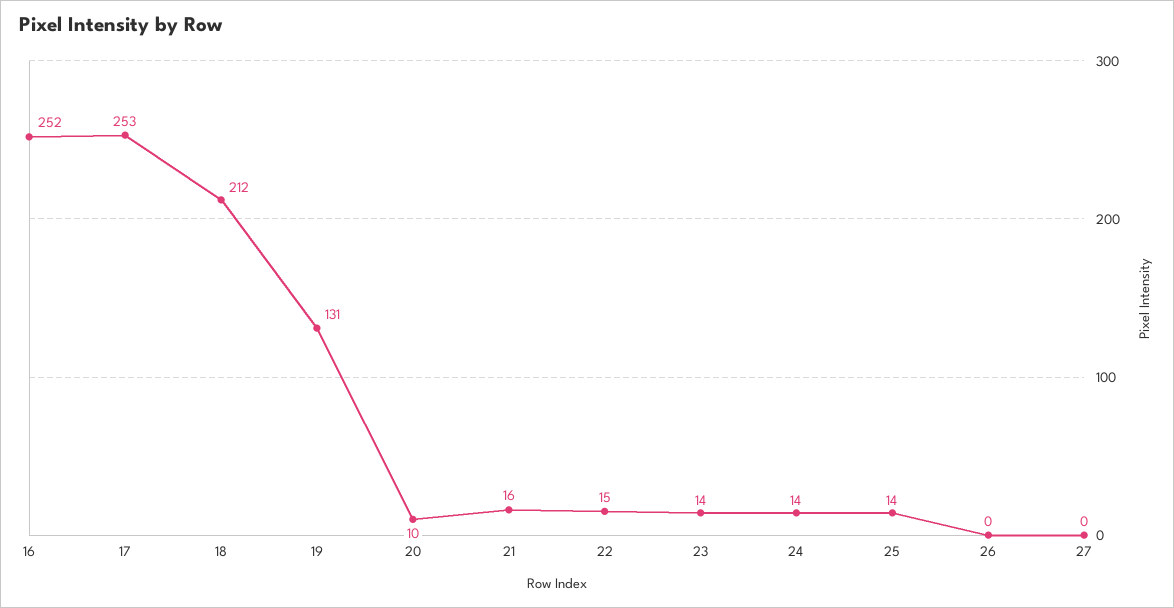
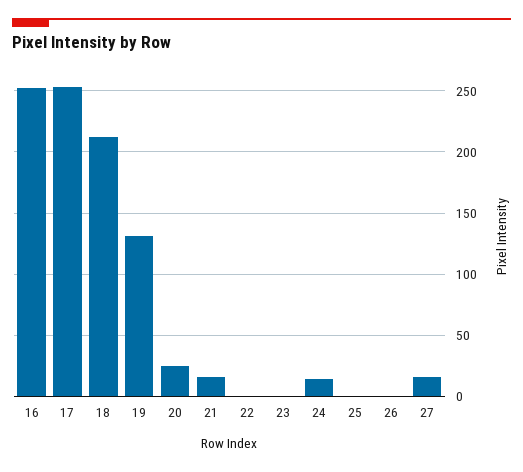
20: 10 -> 25
22: 15 -> 0
23: 14 -> 0
25: 14 -> 0
27: 0 -> 15

